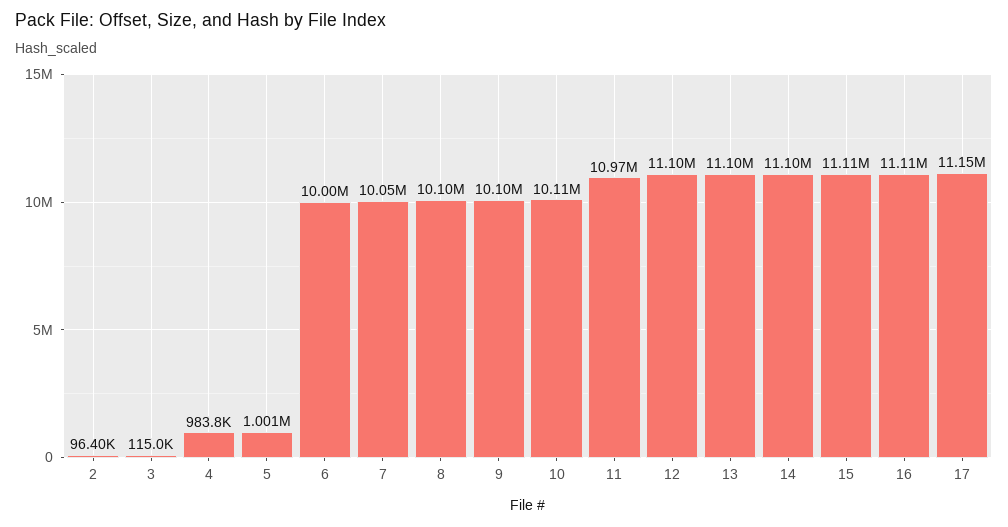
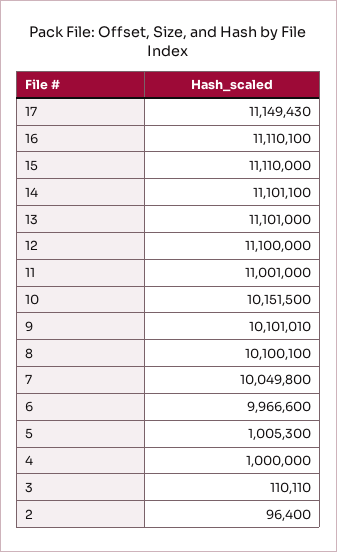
3: 115000 -> 110110
4: 983800 -> 1000000
5: 1001000 -> 1005300
6: 10000000 -> 9966600
10: 10110000 -> 10151500
11: 10970000 -> 11001000

